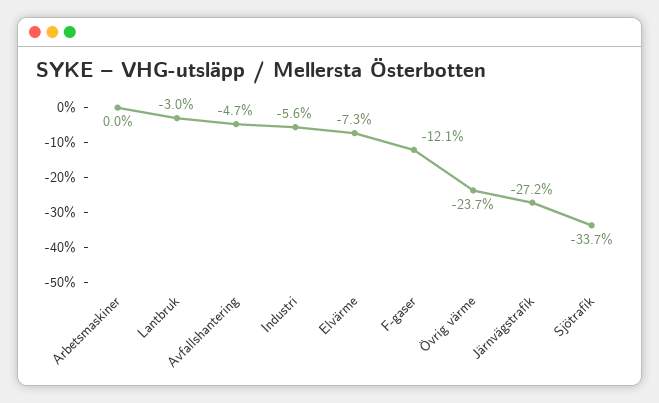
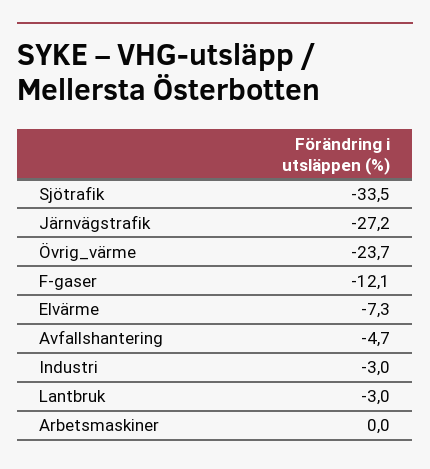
Industri: -5.6 -> -3
Sjötrafik: -33.7 -> -33.5

